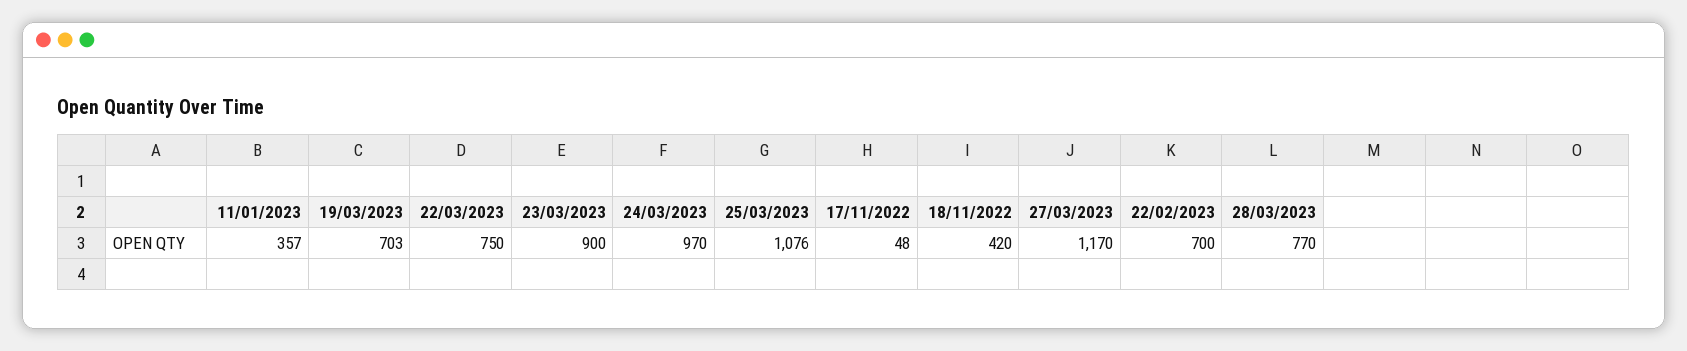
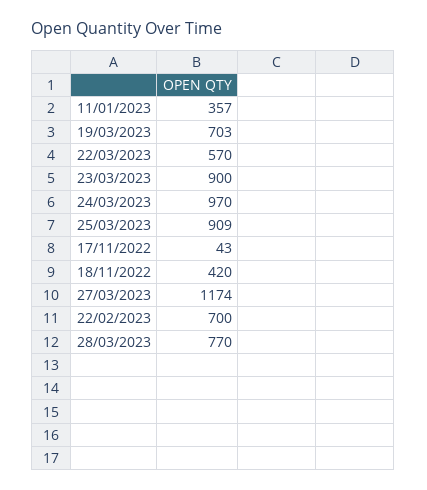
22/03/2023: 750 -> 570
25/03/2023: 1076 -> 909
17/11/2022: 48 -> 43
27/03/2023: 1170 -> 1174

